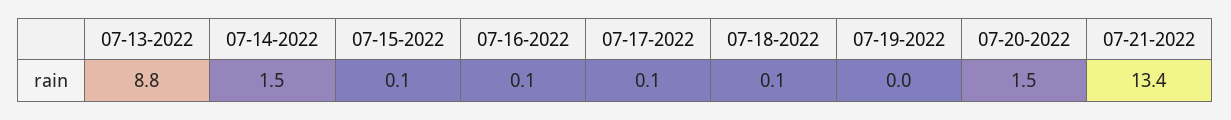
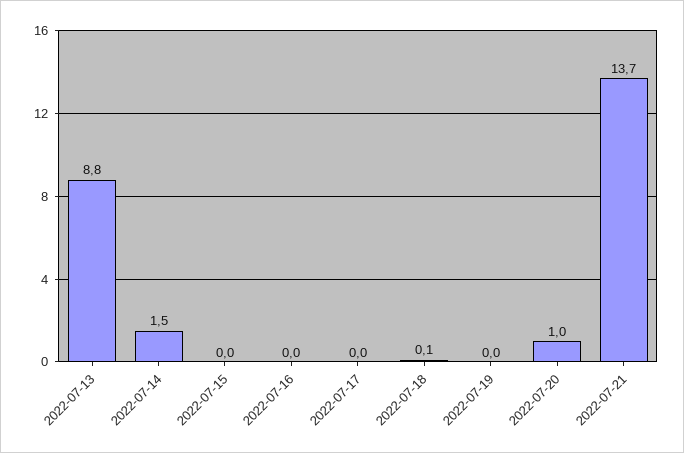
07-15-2022: 0.1 -> 0
07-16-2022: 0.1 -> 0
07-17-2022: 0.1 -> 0
07-20-2022: 1.5 -> 1
07-21-2022: 13.4 -> 13.7

